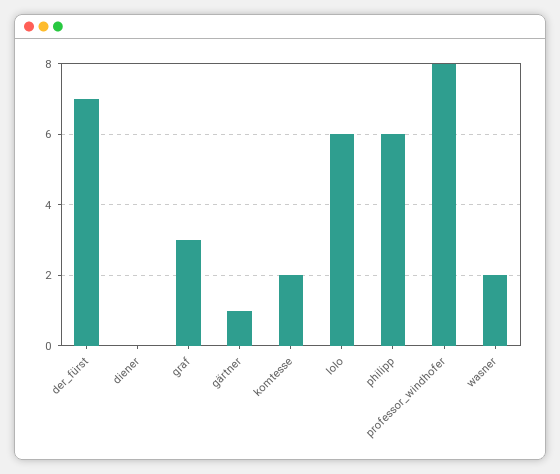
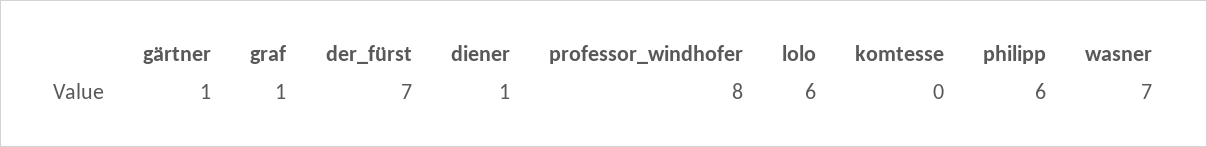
diener: 0 -> 1
graf: 3 -> 1
komtesse: 2 -> 0
wasner: 2 -> 7

